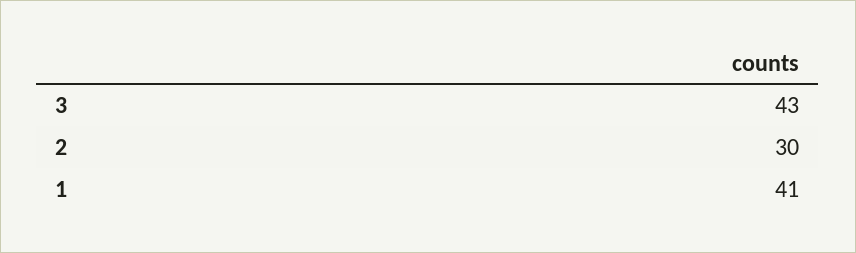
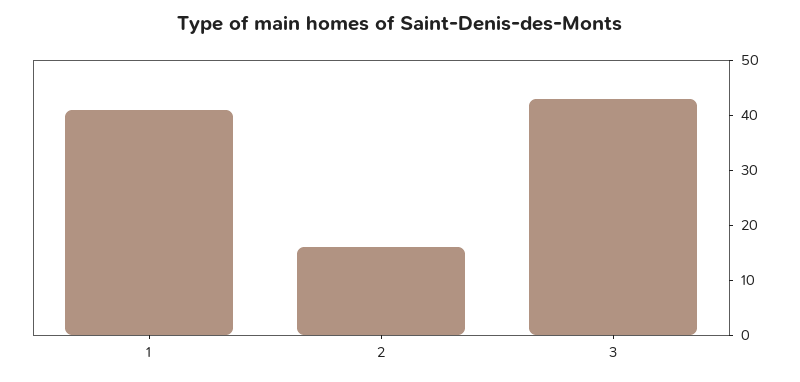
2: 30 -> 15

